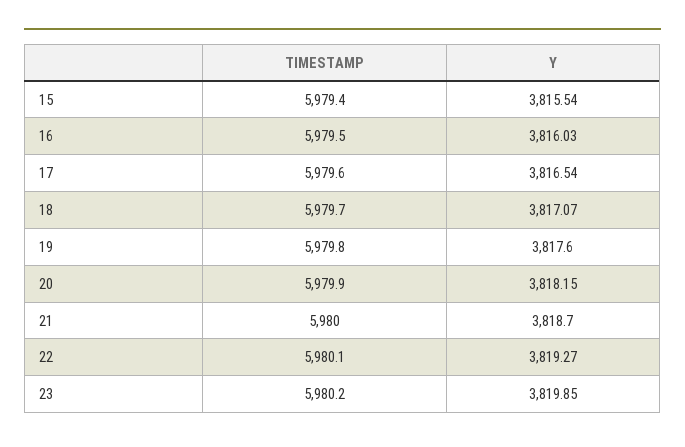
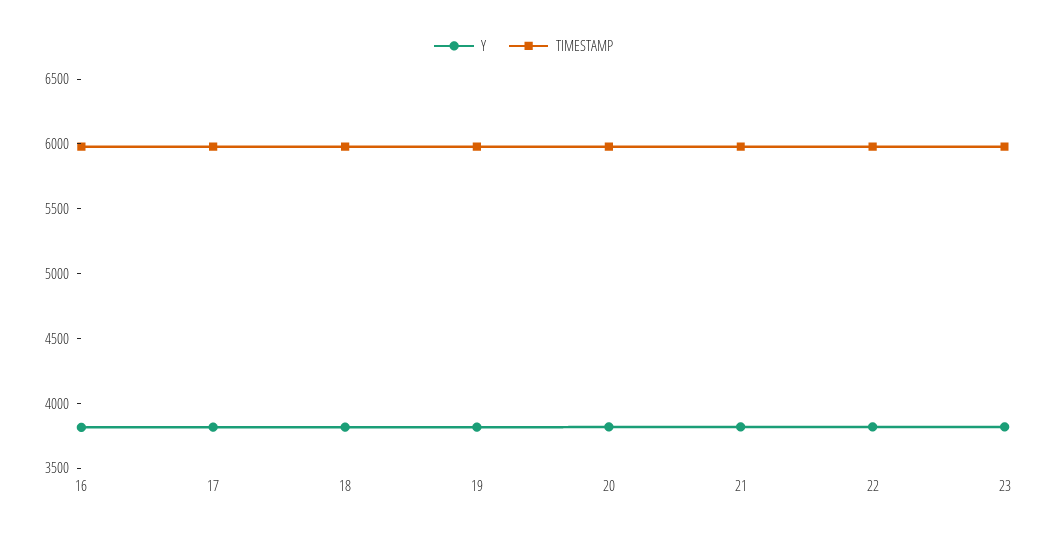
TIMESTAMP, 15: 5979.4 -> none
Y, 15: 3815.54 -> none

